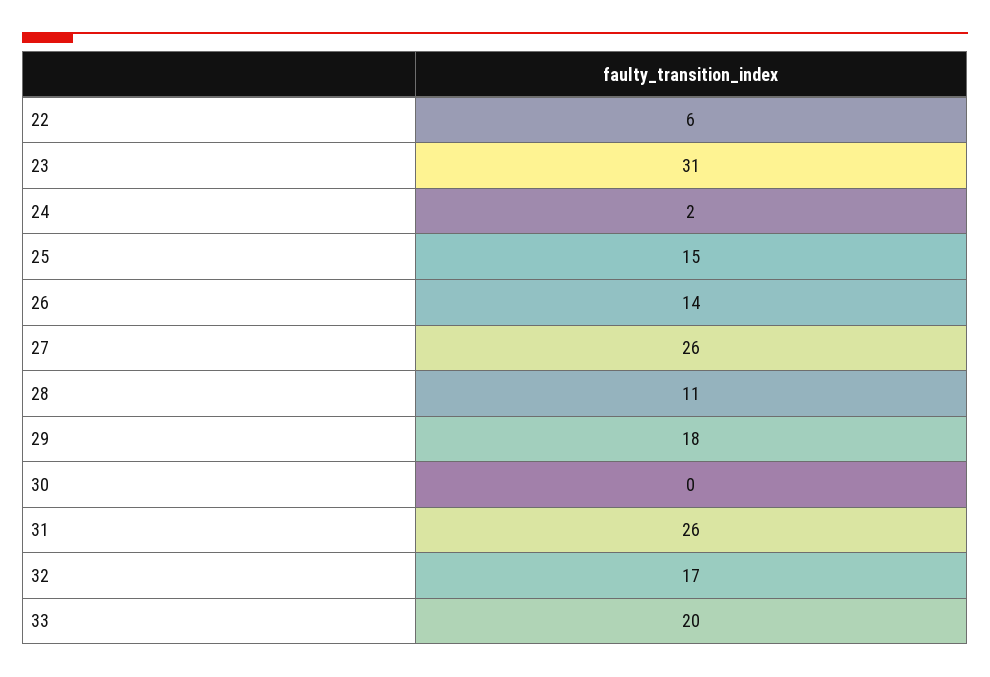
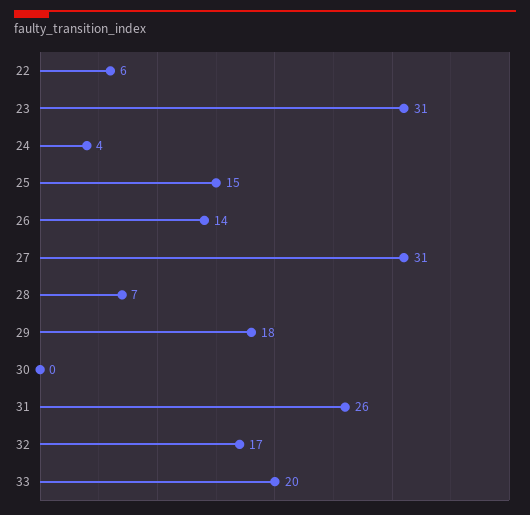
24: 2 -> 4
27: 26 -> 31
28: 11 -> 7

